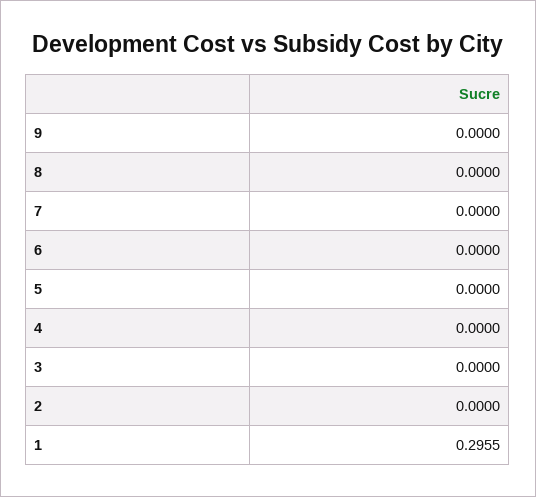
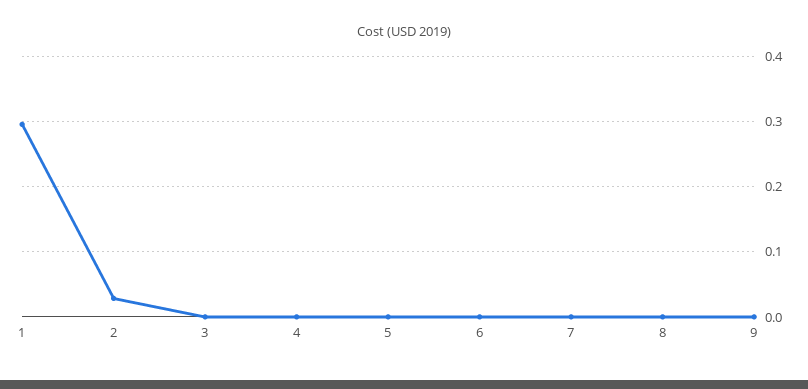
2: 0 -> 0.03

